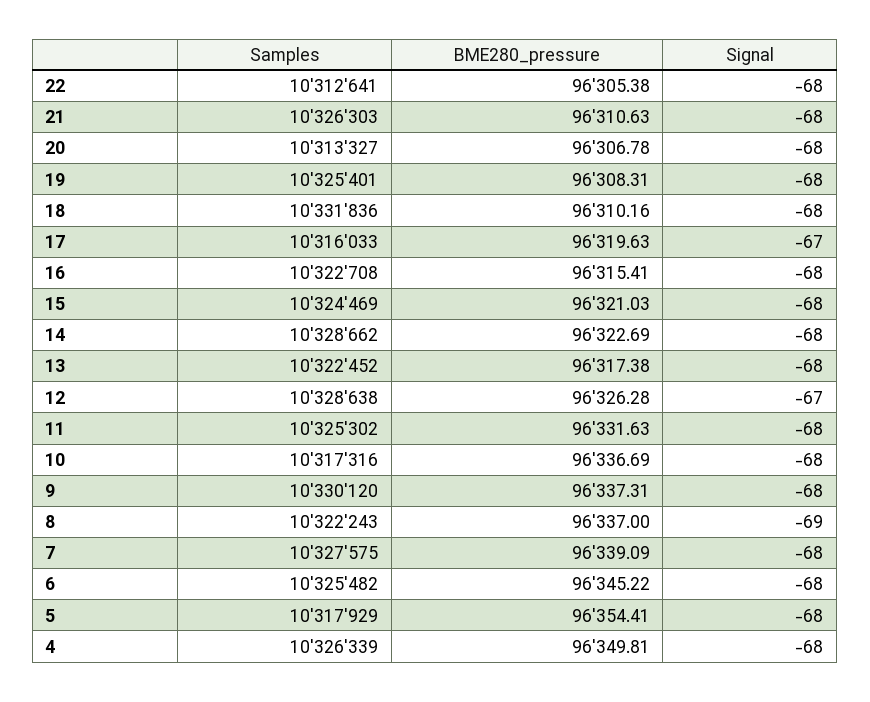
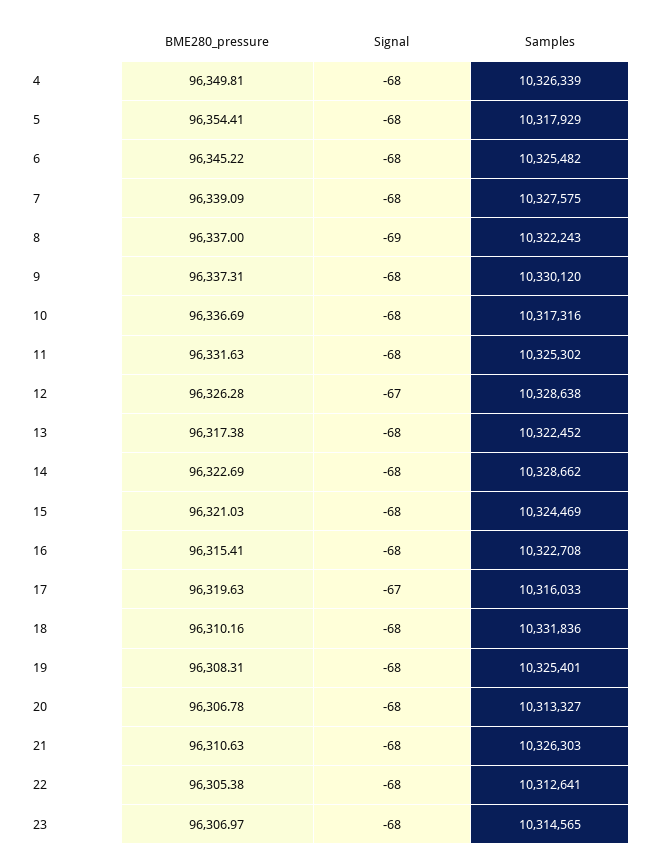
BME280_pressure, 23: none -> 96306.97
Signal, 23: none -> -68
Samples, 23: none -> 10314565

